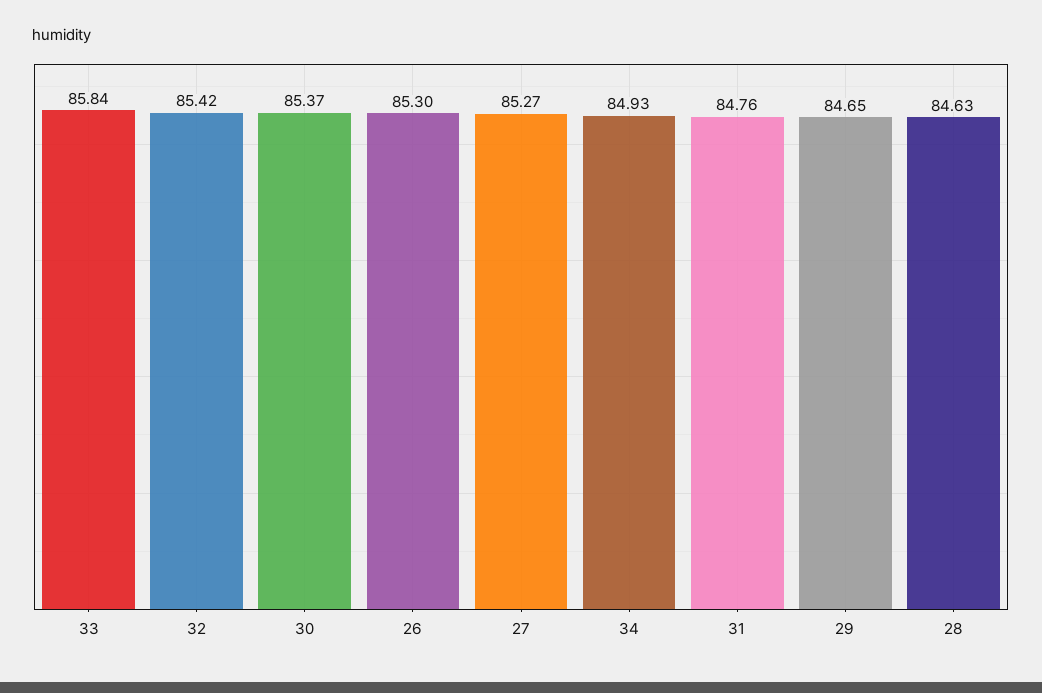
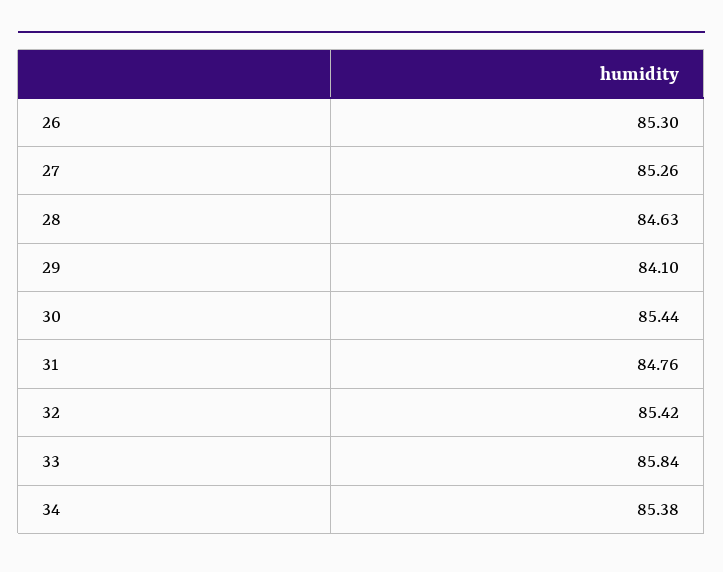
30: 85.37 -> 85.44
27: 85.27 -> 85.26
34: 84.93 -> 85.38
29: 84.65 -> 84.1

